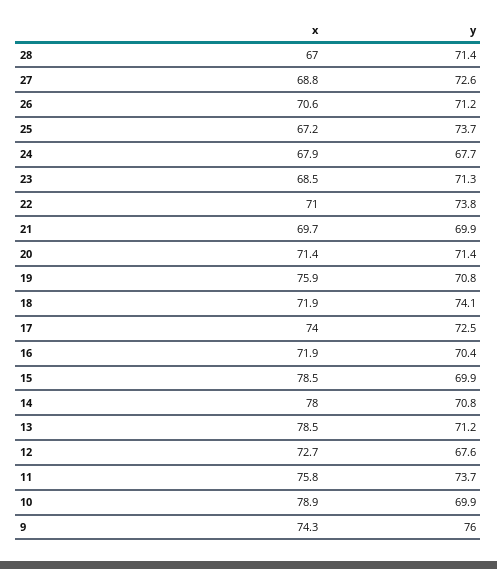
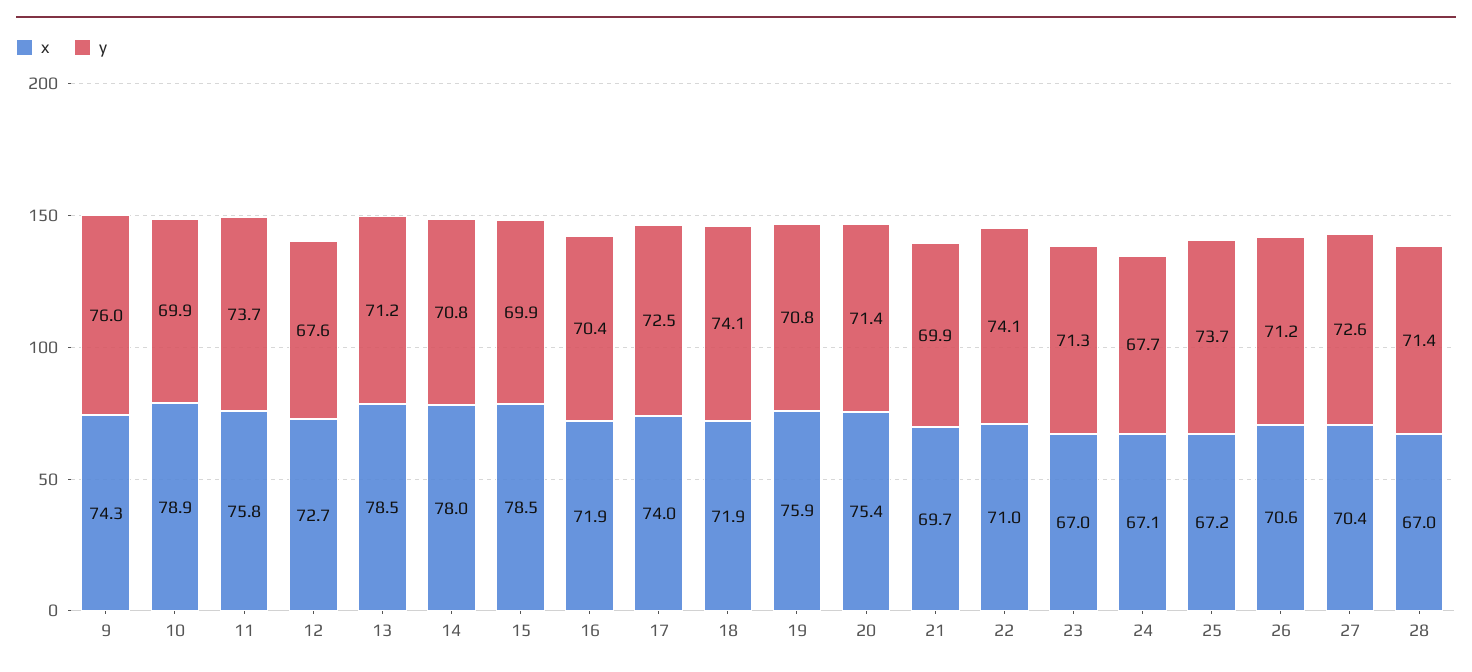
x, 27: 68.8 -> 70.4
x, 24: 67.9 -> 67.1
x, 23: 68.5 -> 67
y, 22: 73.8 -> 74.1
x, 20: 71.4 -> 75.4

